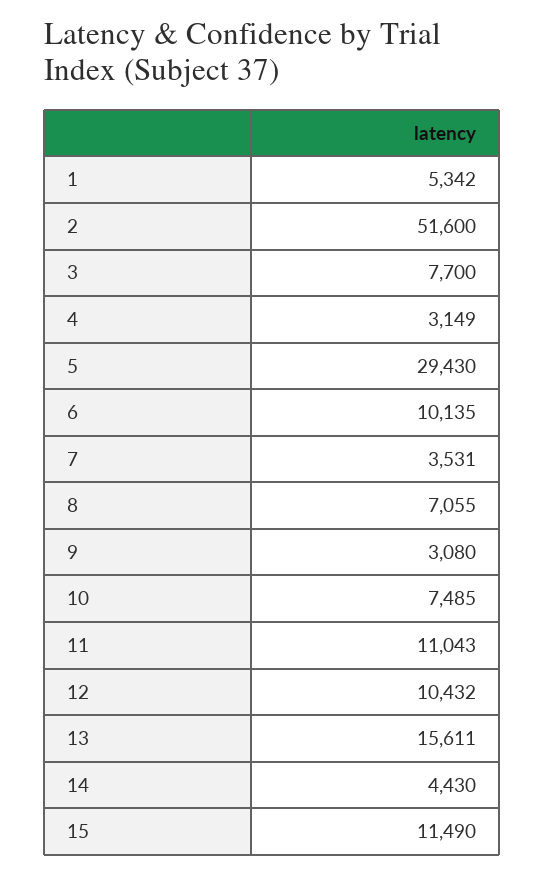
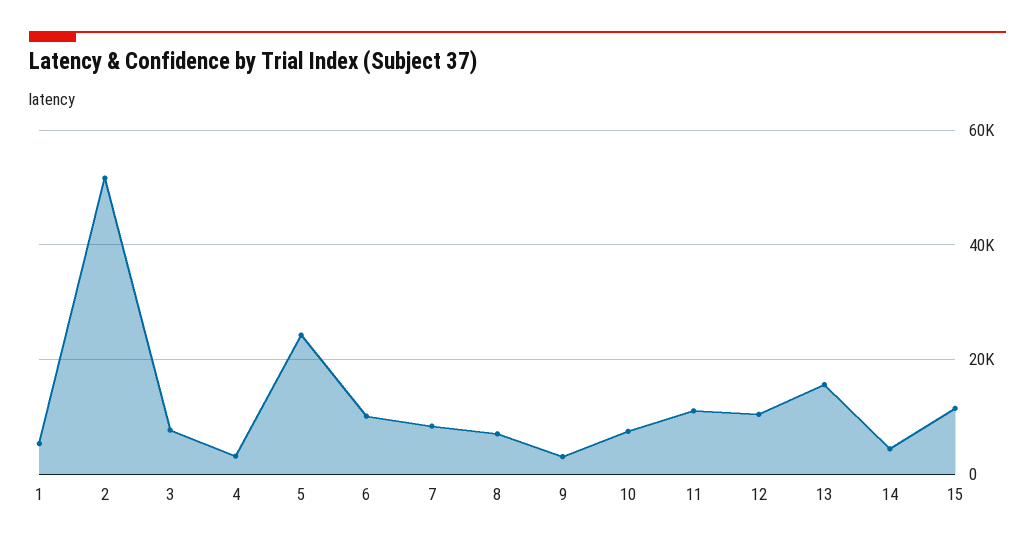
5: 29430 -> 24000
7: 3531 -> 8000

